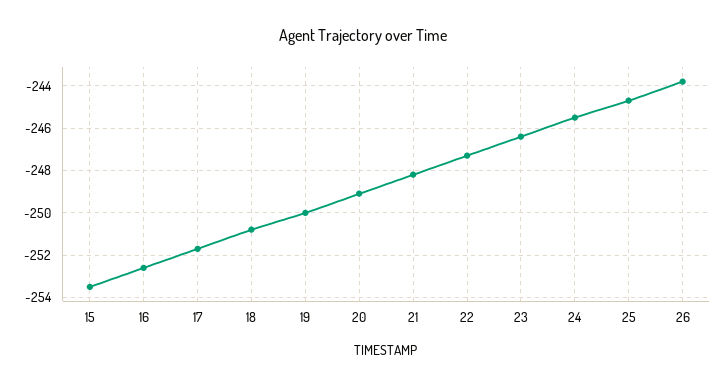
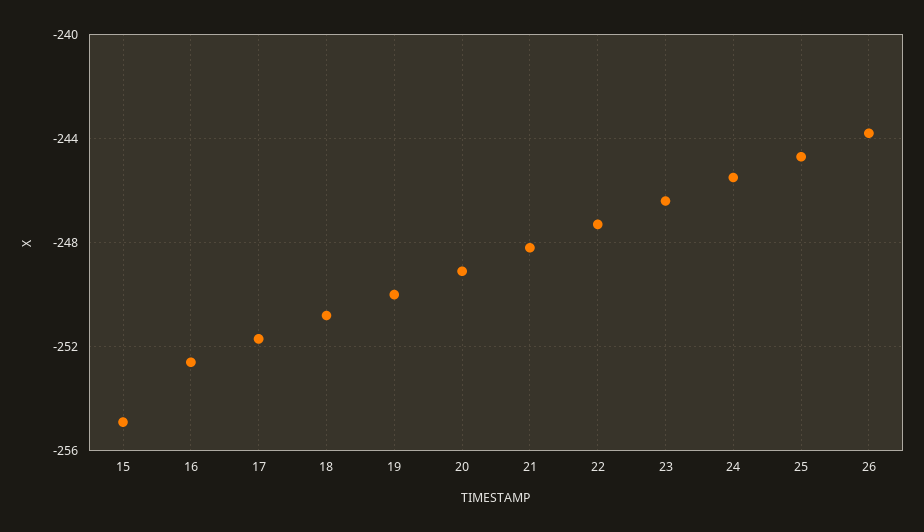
15: -253.5 -> -255

